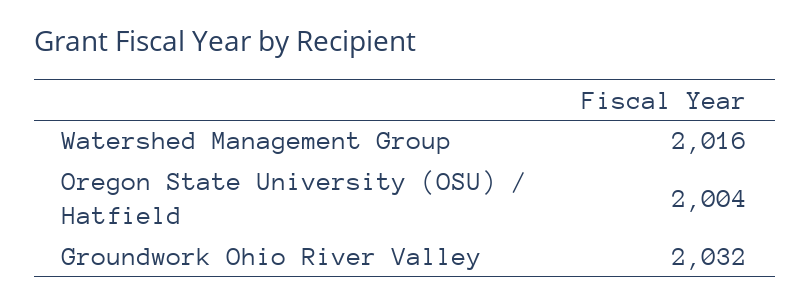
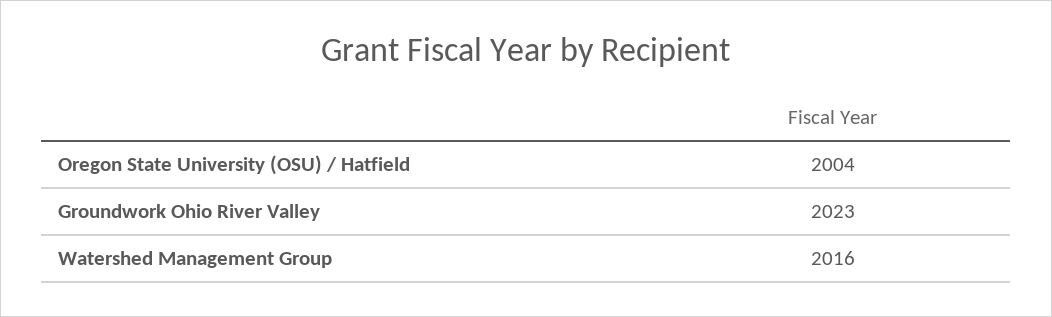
Groundwork Ohio River Valley: 2032 -> 2023

